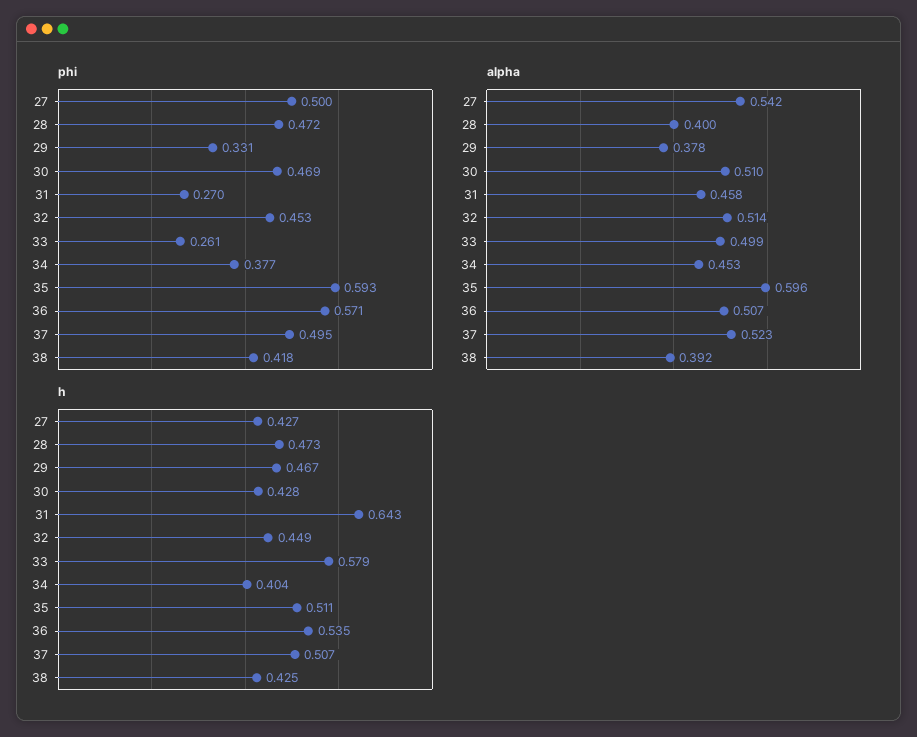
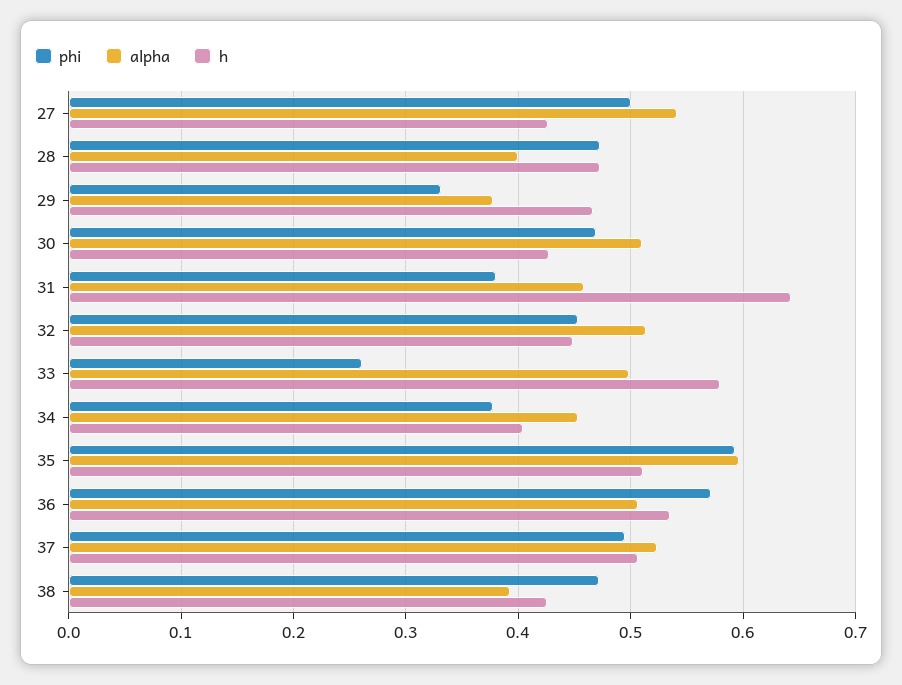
phi, 31: 0.27 -> 0.38
phi, 38: 0.418 -> 0.47

